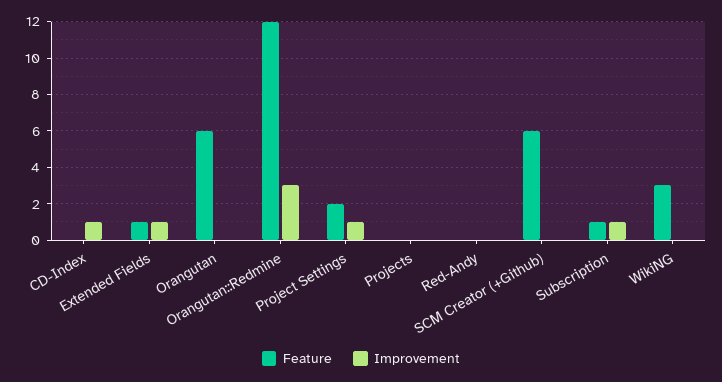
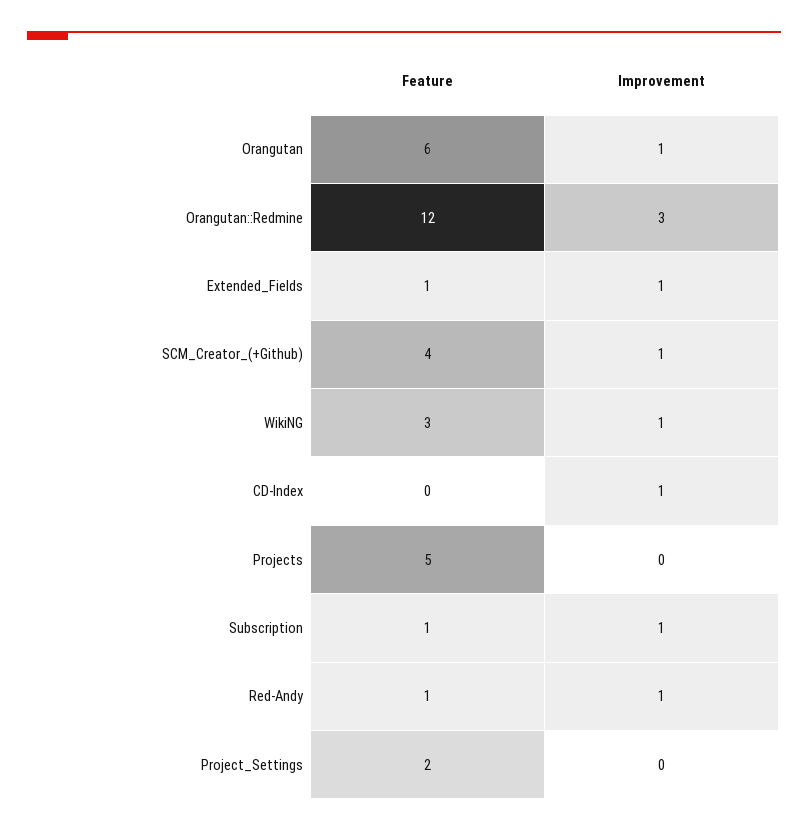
Improvement, Orangutan: 0 -> 1
Improvement, Project Settings: 1 -> 0
Feature, Projects: 0 -> 5
Feature, Red-Andy: 0 -> 1
Improvement, Red-Andy: 0 -> 1
Feature, SCM Creator (+Github): 6 -> 4
Improvement, SCM Creator (+Github): 0 -> 1
Improvement, WikiNG: 0 -> 1

